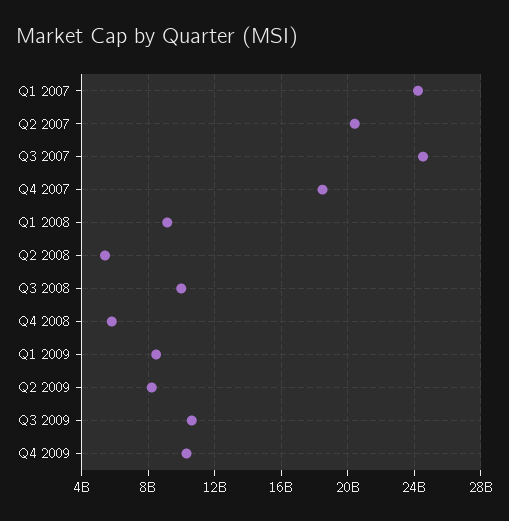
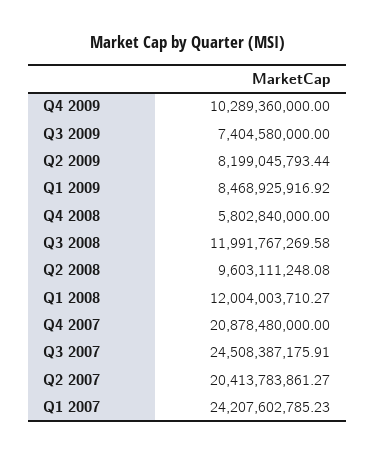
Q4 2007: 18500000000 -> 20878480000
Q1 2008: 9000000000 -> 12004003710.27
Q2 2008: 5500000000 -> 9603111248.08
Q3 2008: 10000000000 -> 11991767269.58
Q3 2009: 10500000000 -> 7404580000

